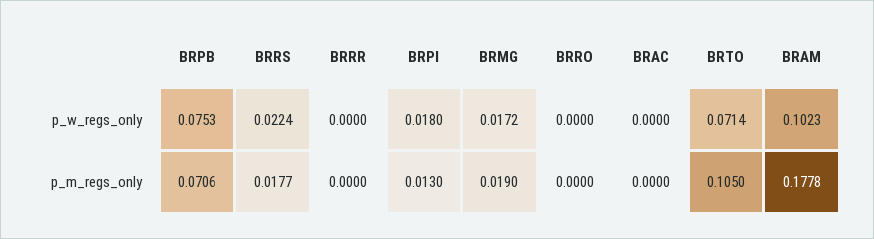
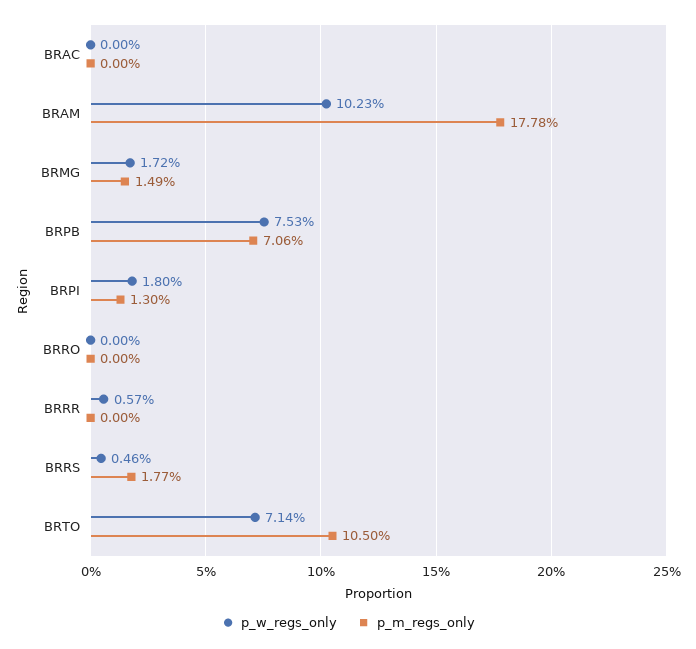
p_w_regs_only, BRRS: 0.0224 -> 0.0046
p_w_regs_only, BRRR: 0 -> 0.0057
p_m_regs_only, BRMG: 0.019 -> 0.0149

